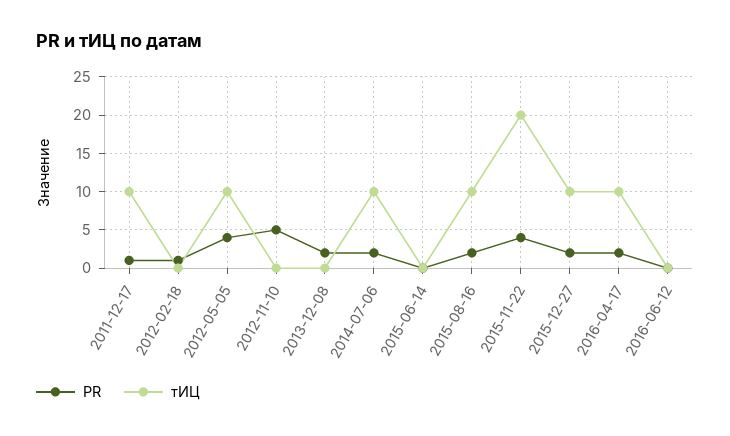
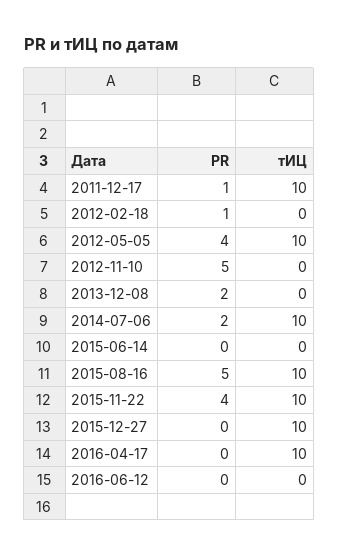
PR, 2015-08-16: 2 -> 5
тИЦ, 2015-11-22: 20 -> 10
PR, 2015-12-27: 2 -> 0
PR, 2016-04-17: 2 -> 0

